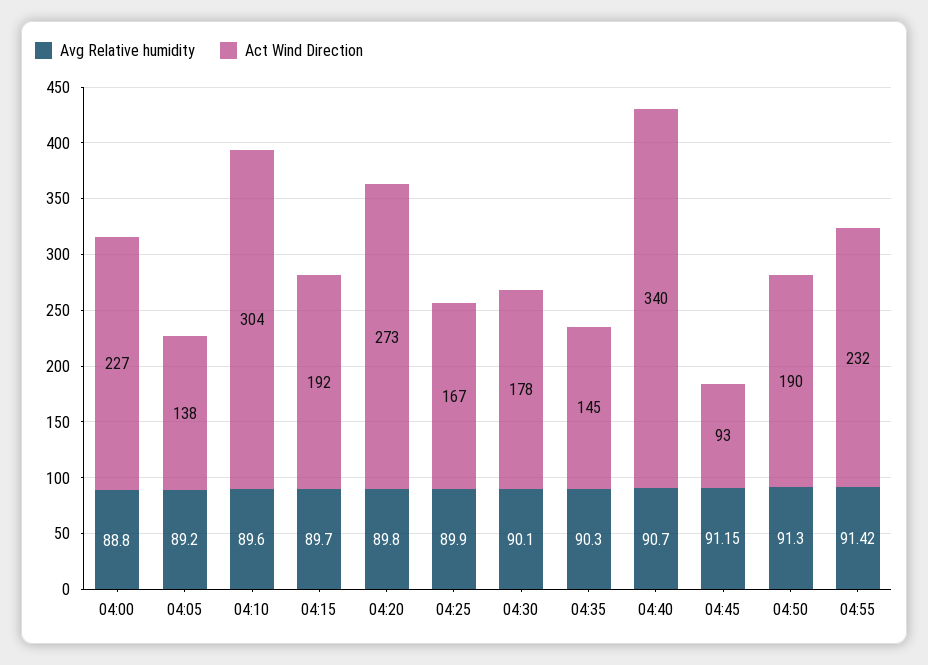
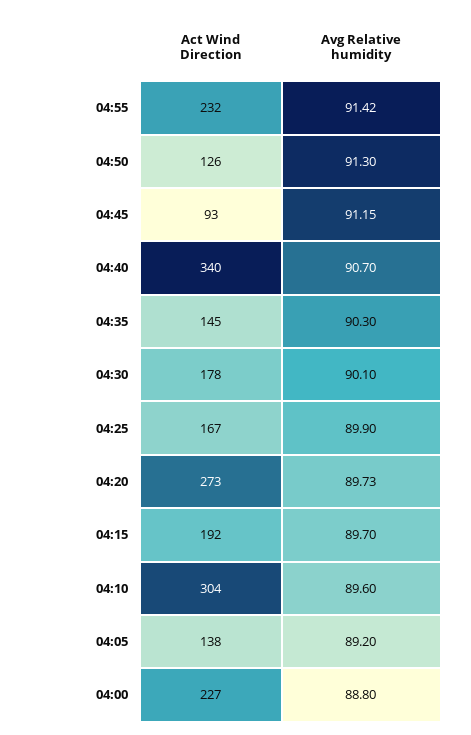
Avg Relative humidity, 04:20: 89.8 -> 89.73
Act Wind Direction, 04:50: 190 -> 126

